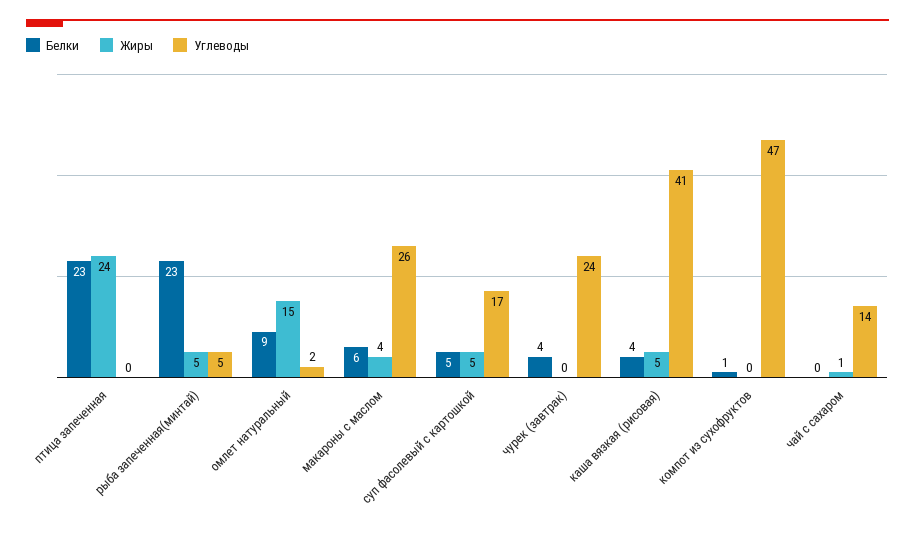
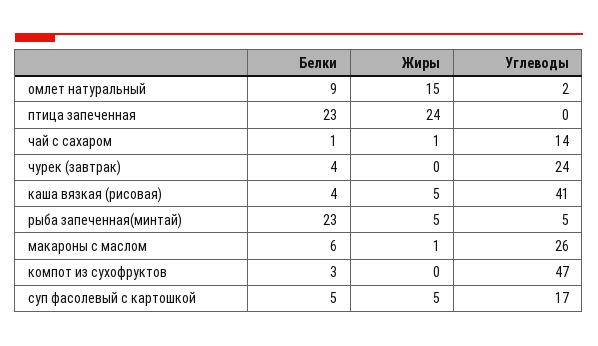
Жиры, макароны с маслом: 4 -> 1
Белки, компот из сухофруктов: 1 -> 3
Белки, чай с сахаром: 0 -> 1

